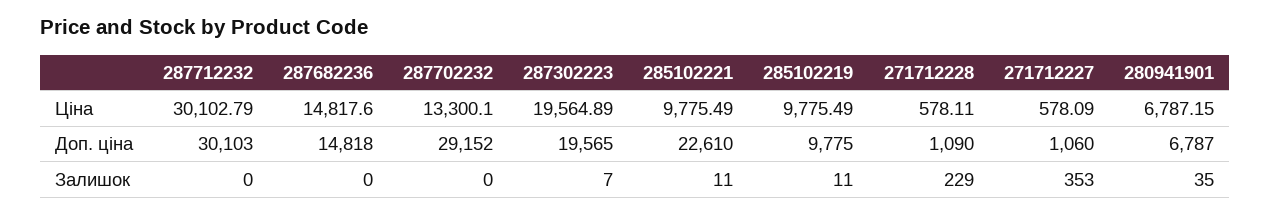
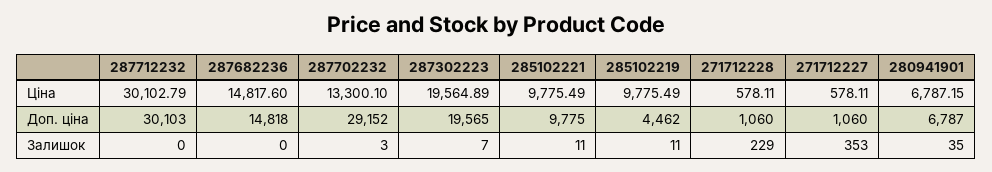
271712227, Ціна: 578.09 -> 578.11
285102221, Доп. ціна: 22610 -> 9775
285102219, Доп. ціна: 9775 -> 4462
271712228, Доп. ціна: 1090 -> 1060
287702232, Залишок: 0 -> 3

